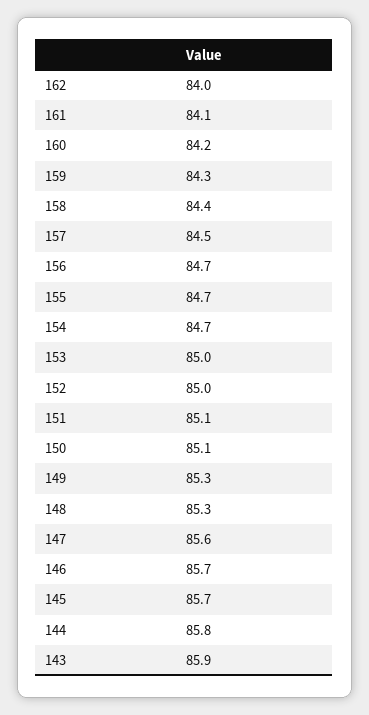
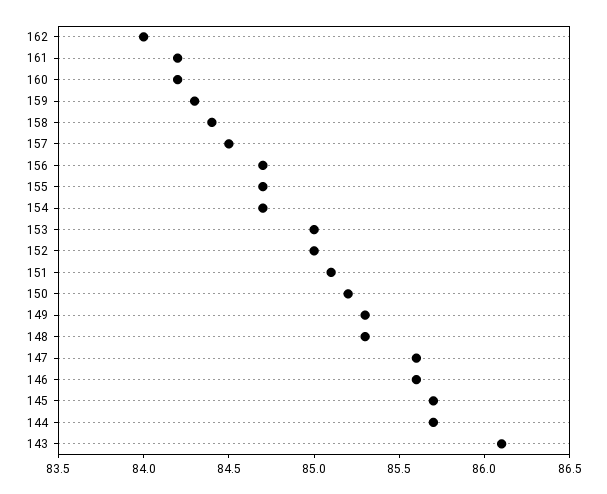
161: 84.1 -> 84.2
150: 85.1 -> 85.2
146: 85.7 -> 85.6
144: 85.8 -> 85.7
143: 85.9 -> 86.1

